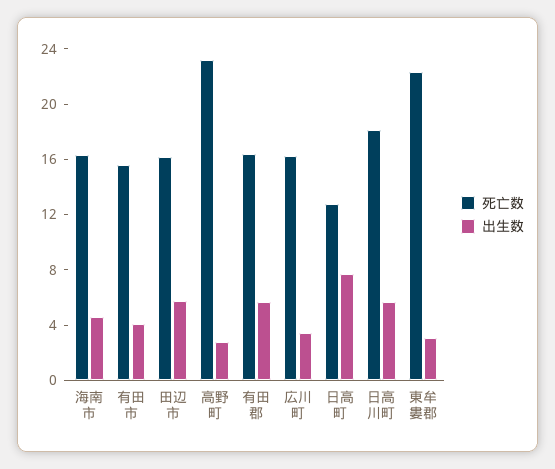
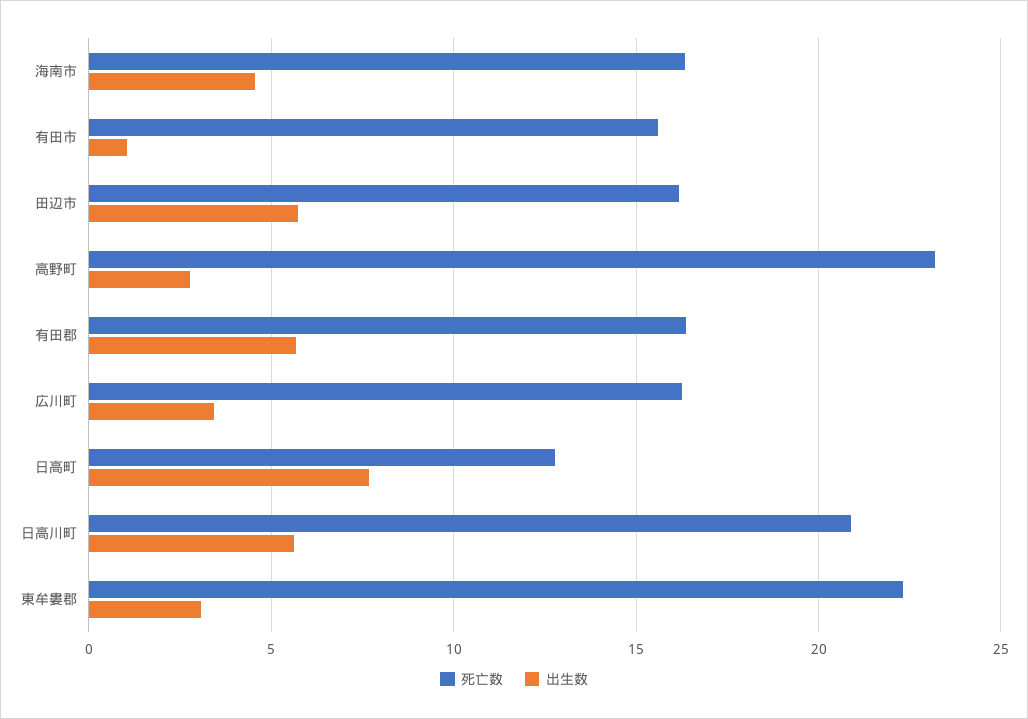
出生数, 有田市: 4 -> 1
死亡数, 日高川町: 18 -> 21

